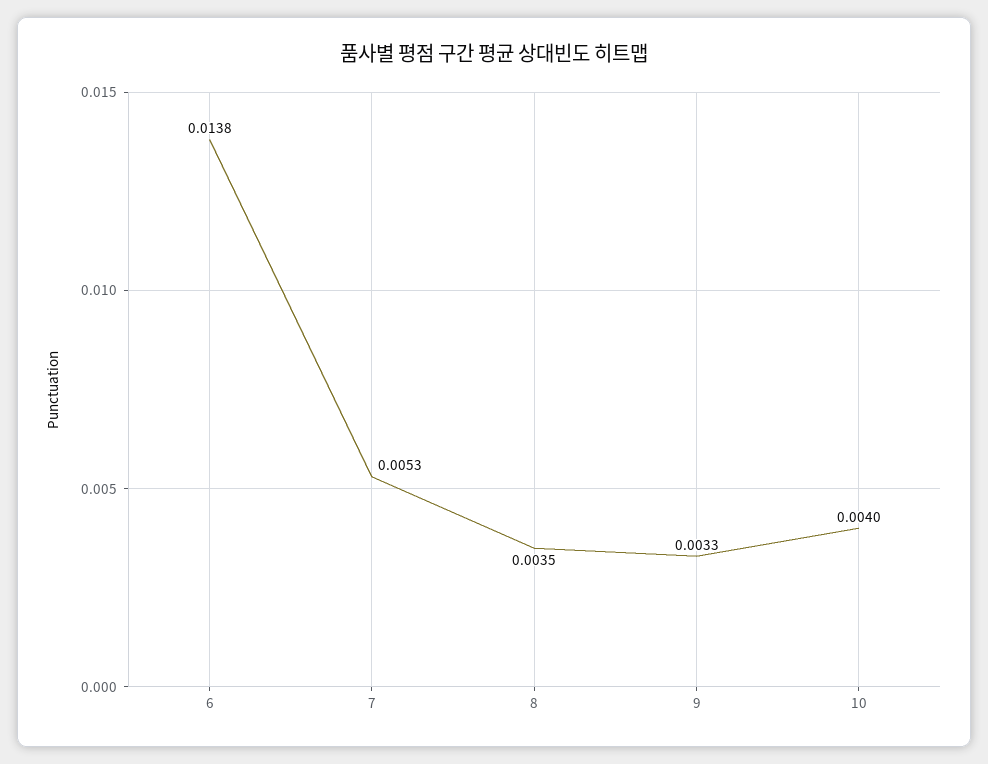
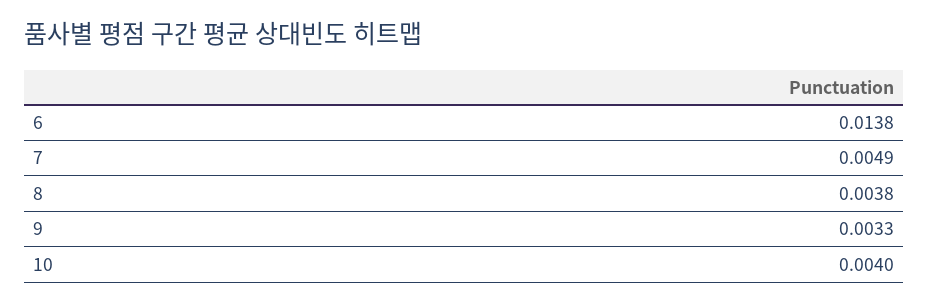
7: 0.0053 -> 0.0049
8: 0.0035 -> 0.0038

